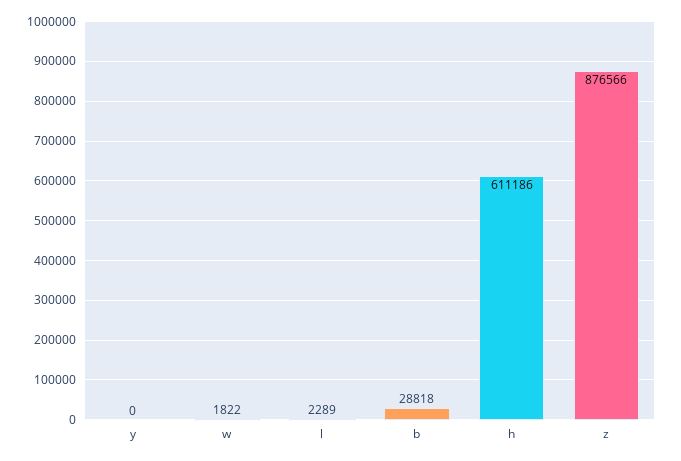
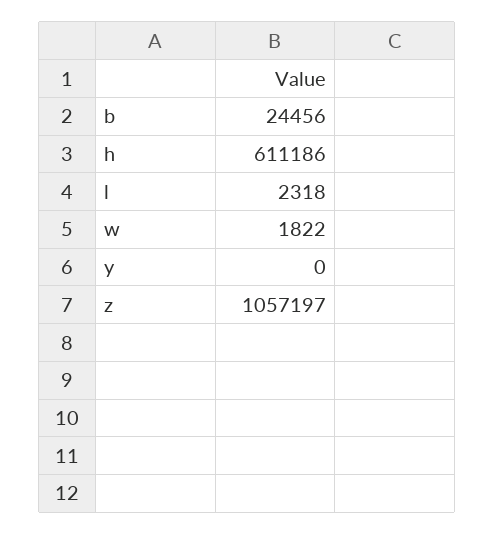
l: 2289 -> 2318
b: 28818 -> 24456
z: 876566 -> 1057197

